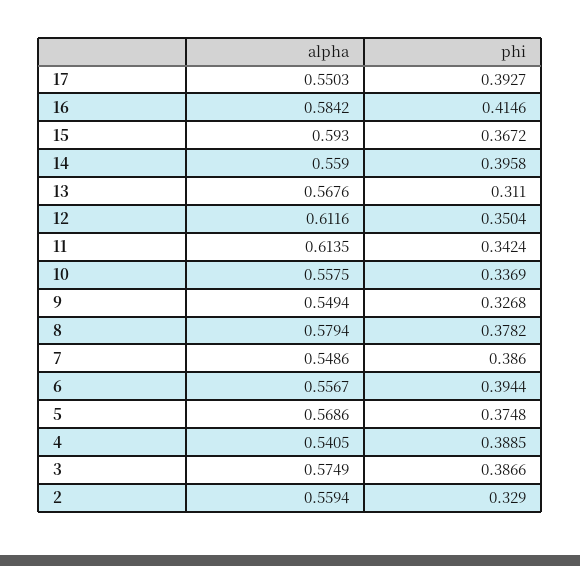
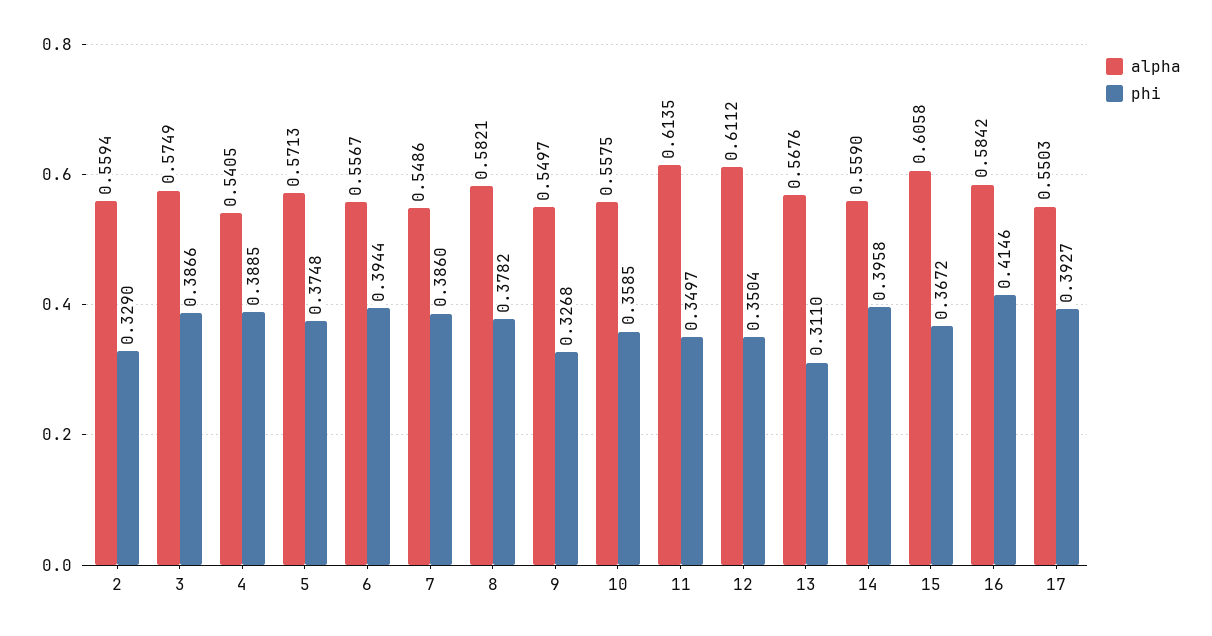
alpha, 15: 0.593 -> 0.6058
alpha, 12: 0.6116 -> 0.6112
phi, 11: 0.3424 -> 0.3497
phi, 10: 0.3369 -> 0.3585
alpha, 9: 0.5494 -> 0.5497
alpha, 8: 0.5794 -> 0.5821
alpha, 5: 0.5686 -> 0.5713

